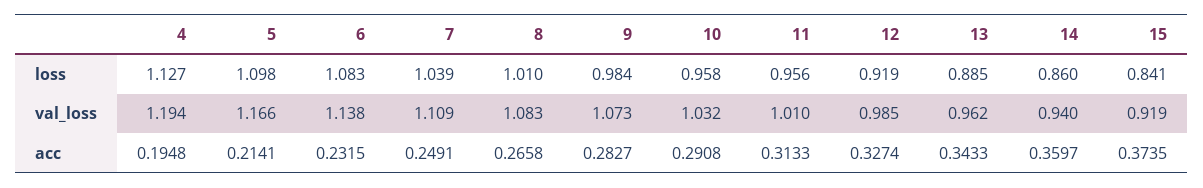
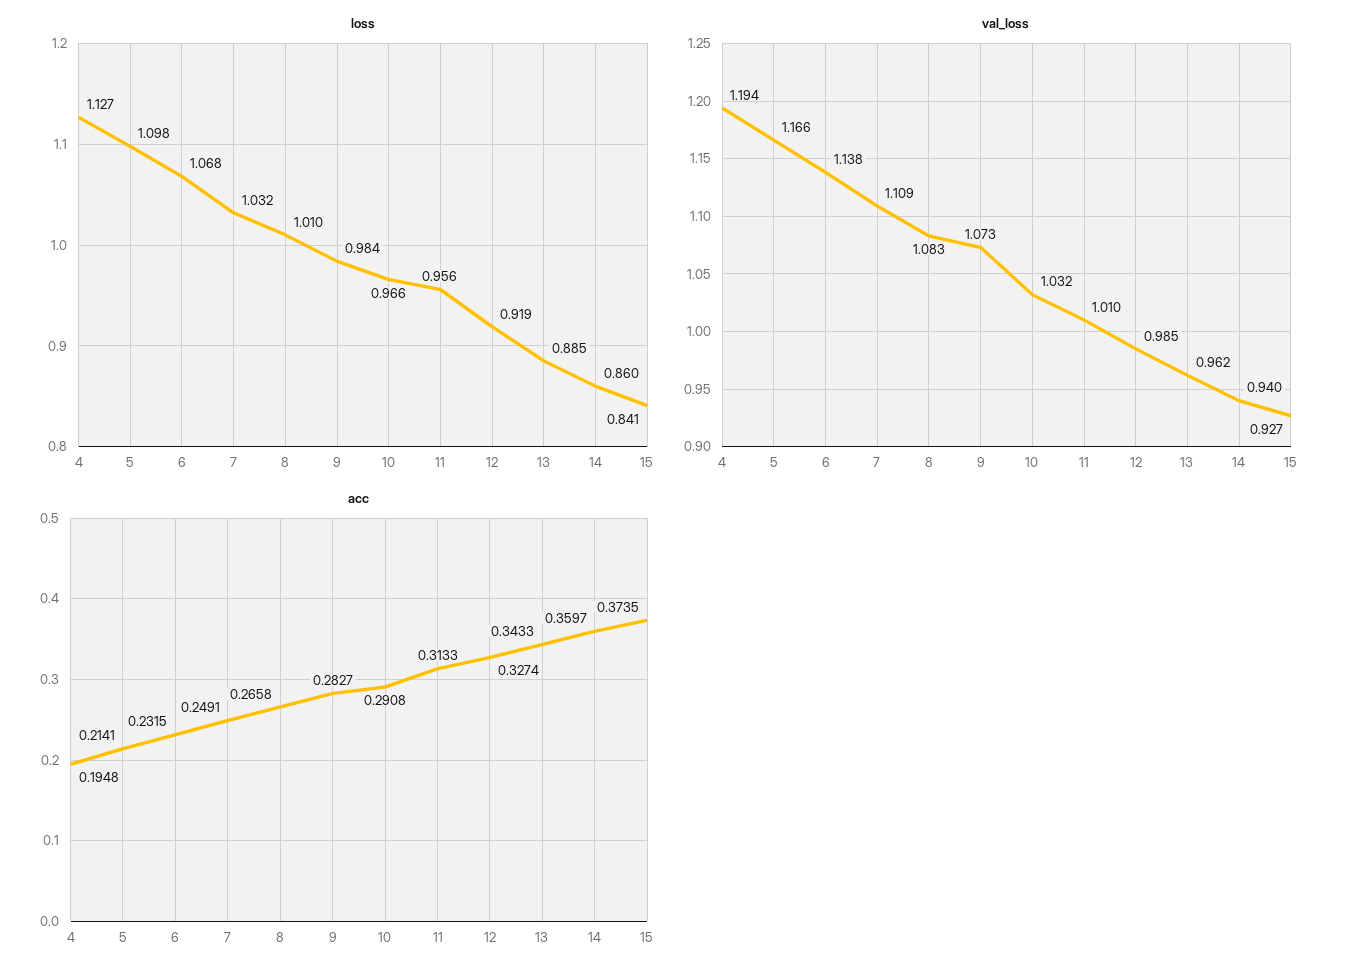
loss, 6: 1.083 -> 1.068
loss, 7: 1.039 -> 1.032
loss, 10: 0.958 -> 0.966
val_loss, 15: 0.919 -> 0.927

